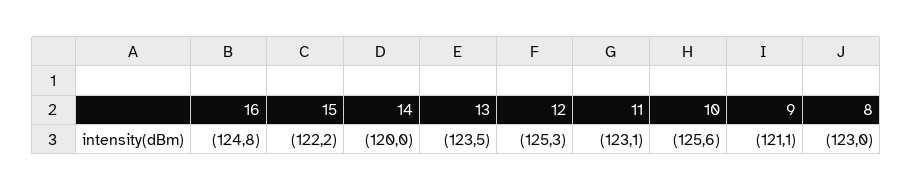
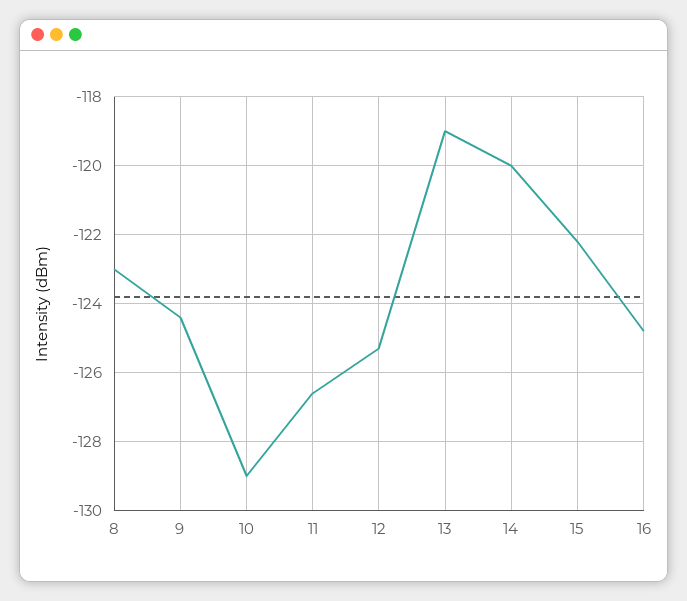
13: -123.5 -> -119
11: -123.1 -> -126.5
10: -125.6 -> -129
9: -121.1 -> -124.5

